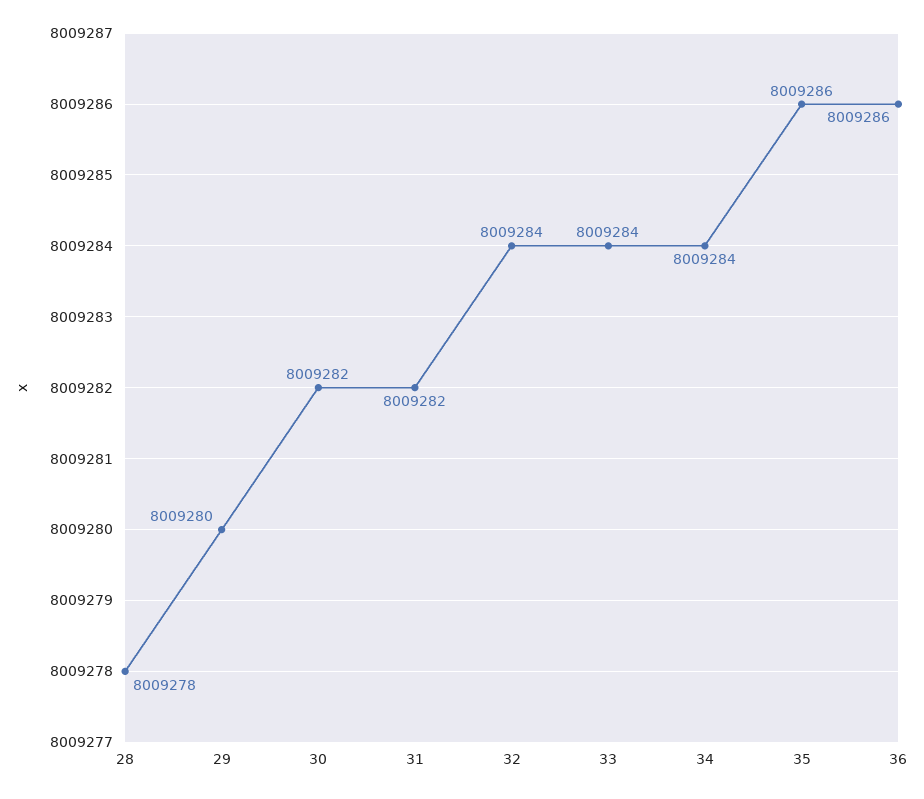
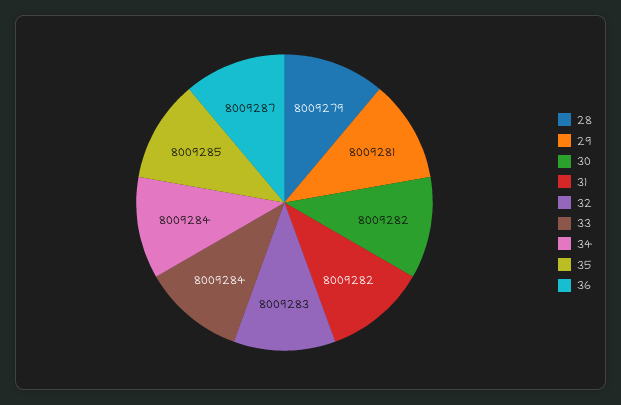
28: 8009278 -> 8009279
29: 8009280 -> 8009281
32: 8009284 -> 8009283
35: 8009286 -> 8009285
36: 8009286 -> 8009287

